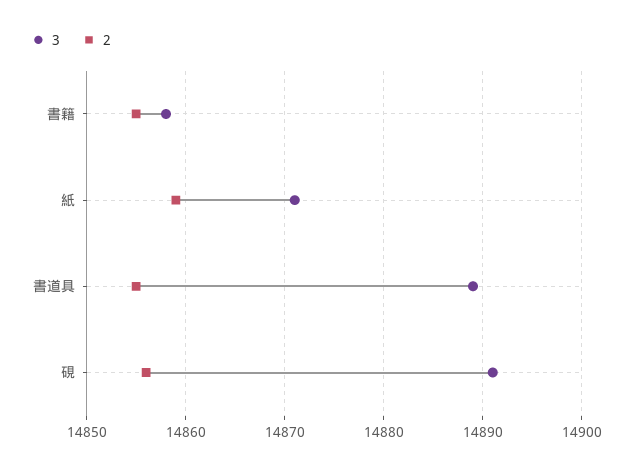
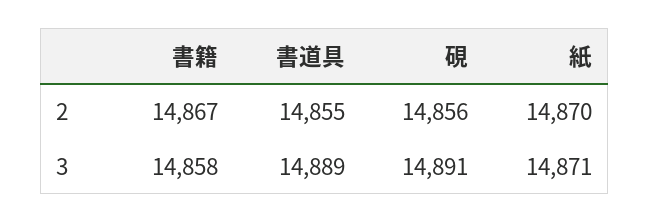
2, 書籍: 14855 -> 14867
2, 紙: 14859 -> 14870

